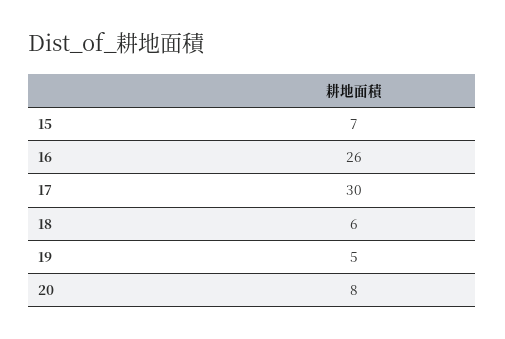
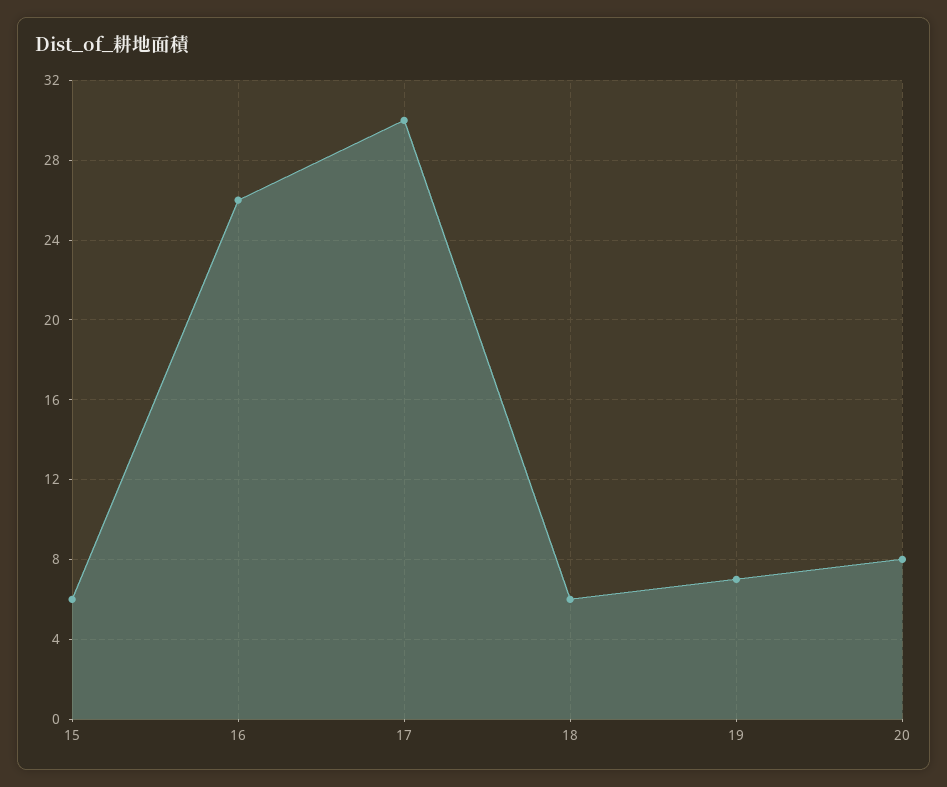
15: 7 -> 6
19: 5 -> 7

